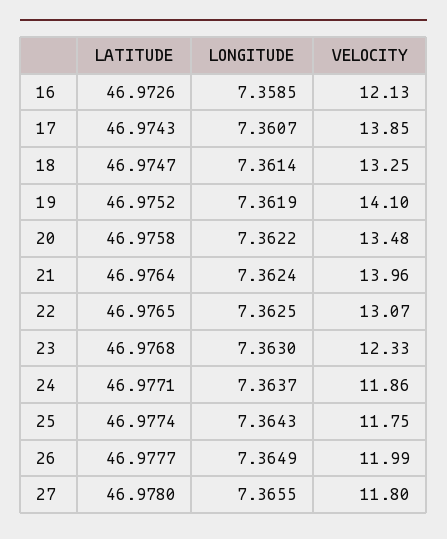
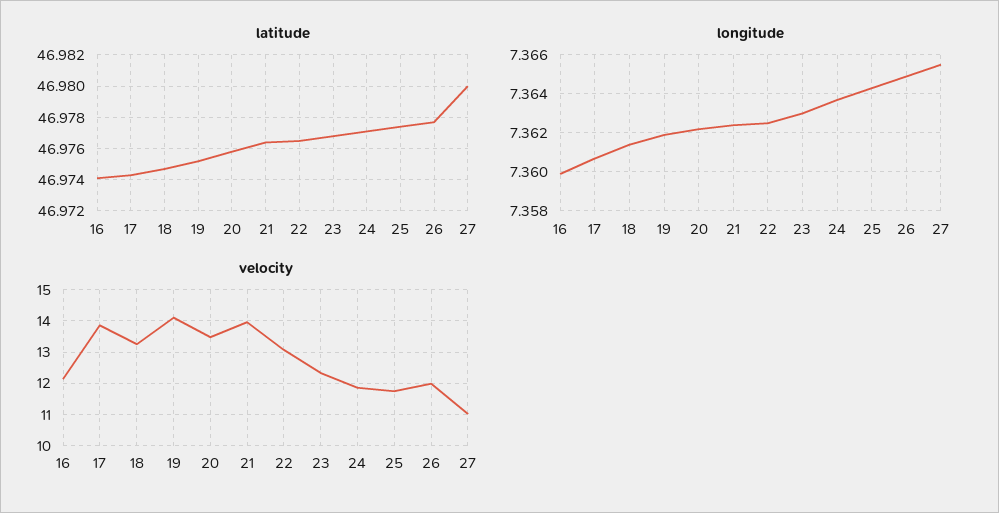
LATITUDE, 16: 46.9726 -> 46.974
LONGITUDE, 16: 7.3585 -> 7.36
LATITUDE, 27: 46.978 -> 46.98
VELOCITY, 27: 11.8 -> 11

